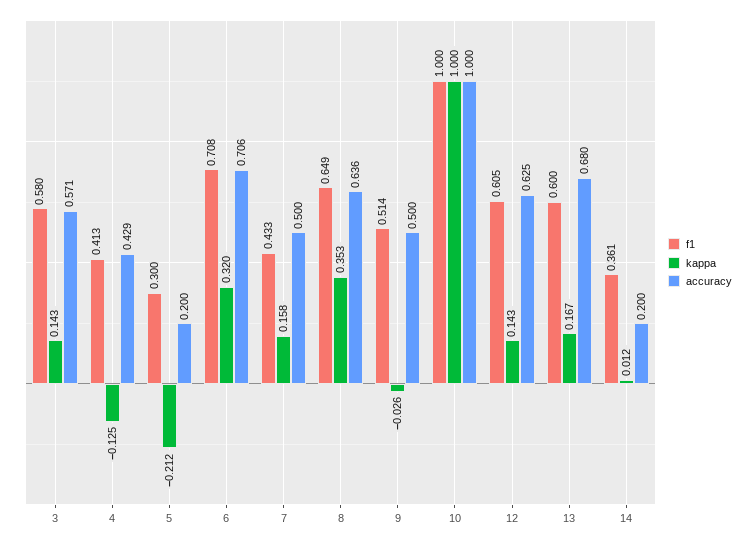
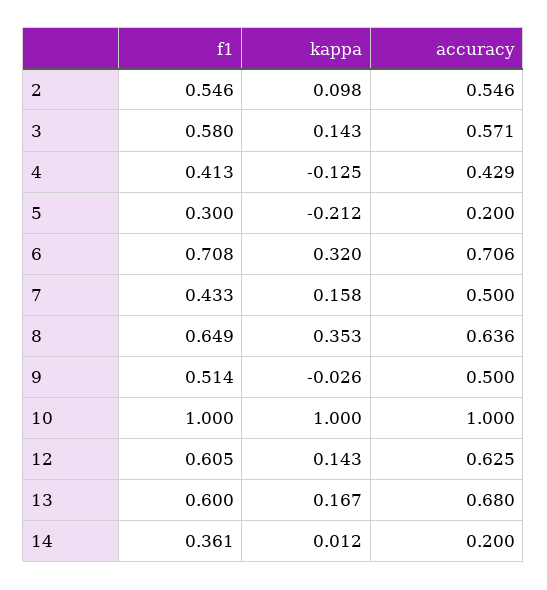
f1, 2: none -> 0.546
kappa, 2: none -> 0.098
accuracy, 2: none -> 0.546

